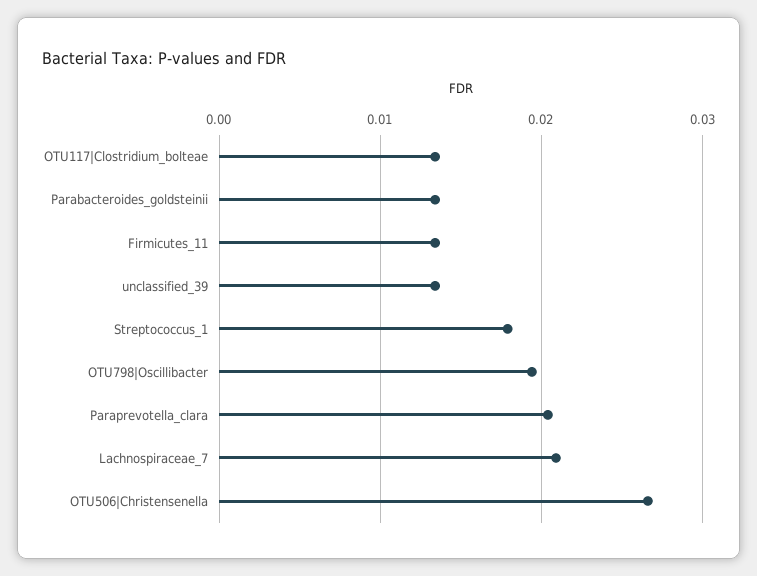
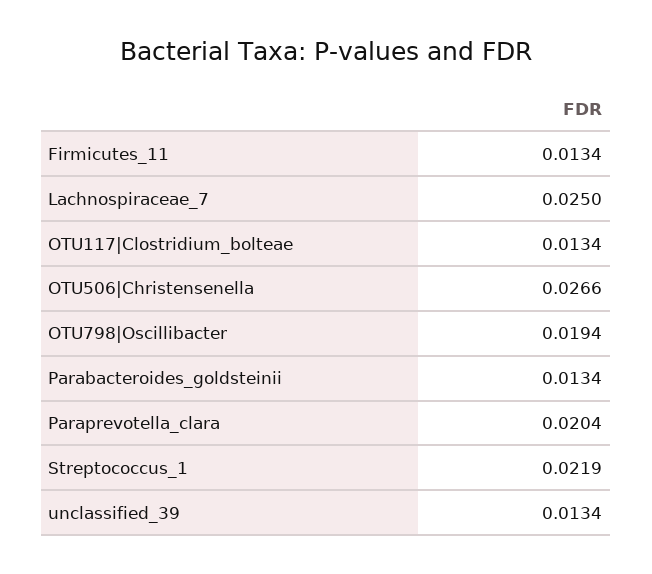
Streptococcus_1: 0.018 -> 0.0219
Lachnospiraceae_7: 0.021 -> 0.025

